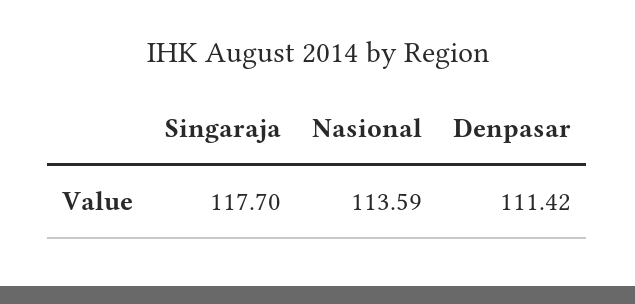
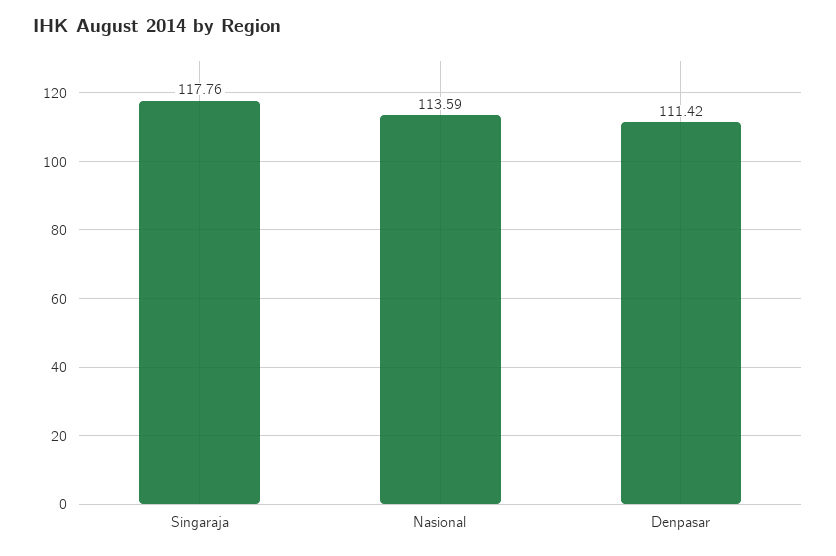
Singaraja: 117.7 -> 117.76

